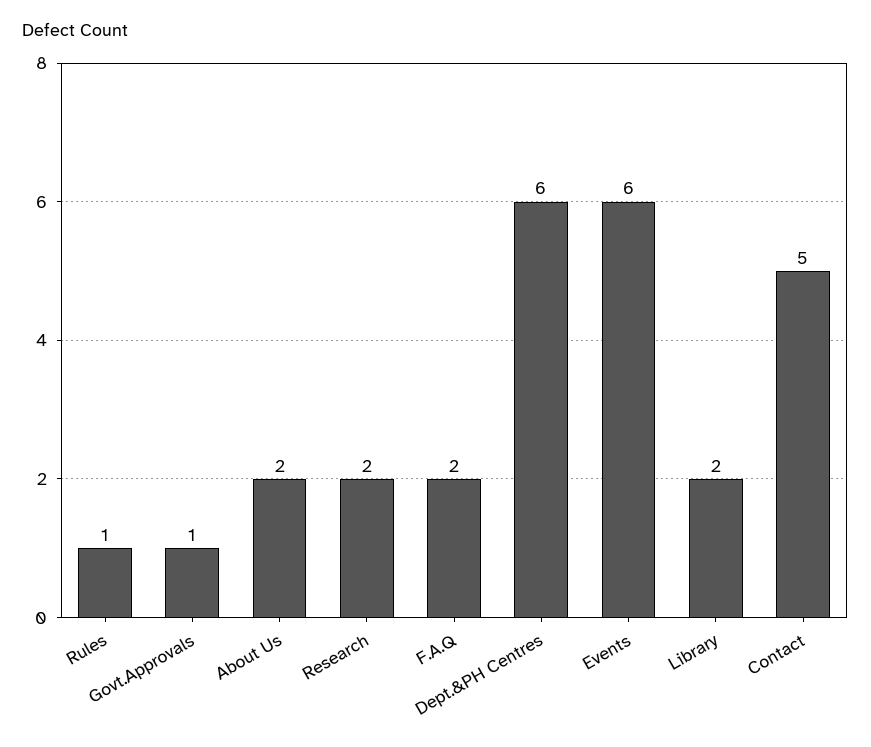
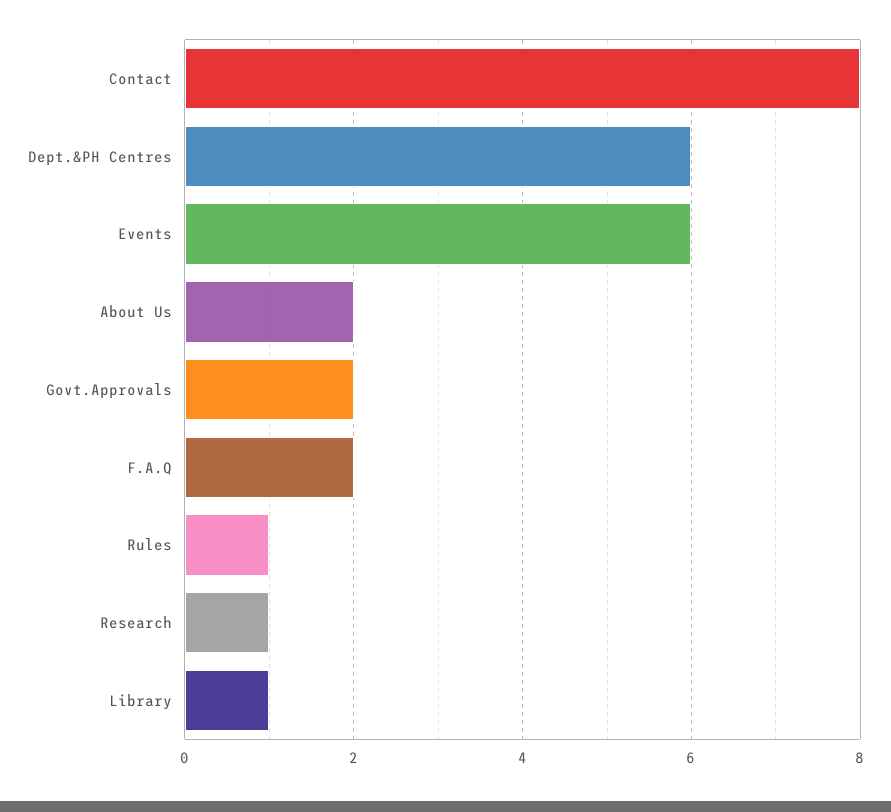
Govt.Approvals: 1 -> 2
Research: 2 -> 1
Library: 2 -> 1
Contact: 5 -> 8

